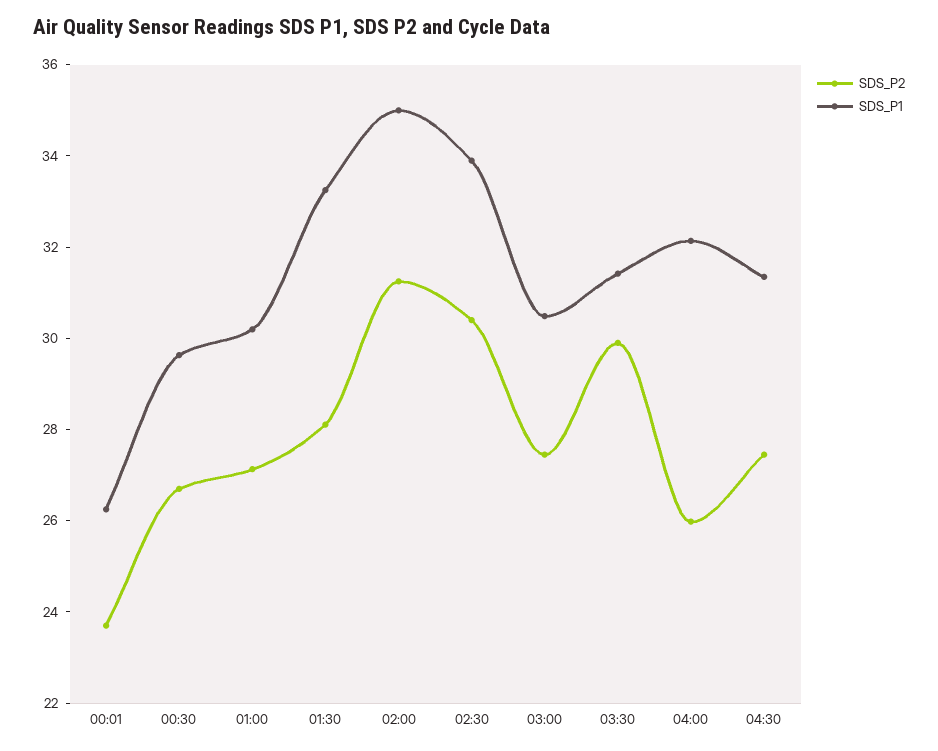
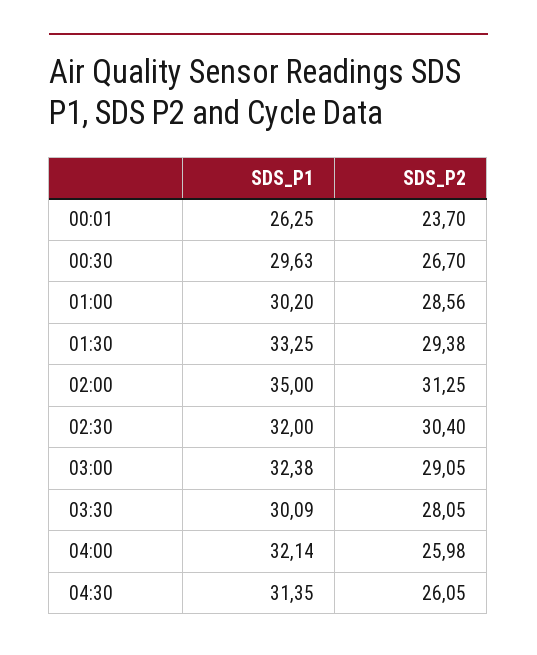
SDS_P2, 01:00: 27 -> 28.56
SDS_P2, 01:30: 28 -> 29.38
SDS_P1, 02:30: 34 -> 32
SDS_P2, 03:00: 27.5 -> 29.05
SDS_P1, 03:00: 30.5 -> 32.38
SDS_P2, 03:30: 30 -> 28.05
SDS_P1, 03:30: 31.5 -> 30.09
SDS_P2, 04:30: 27.5 -> 26.05

